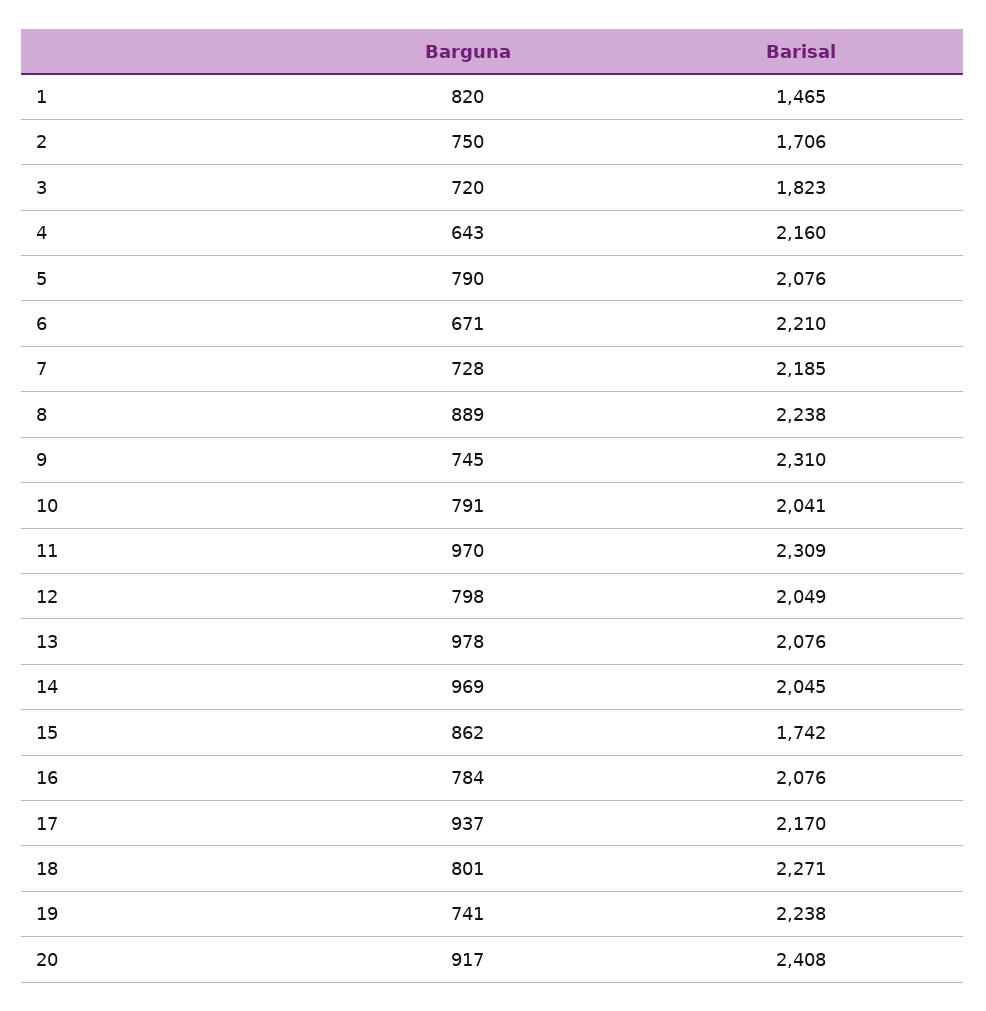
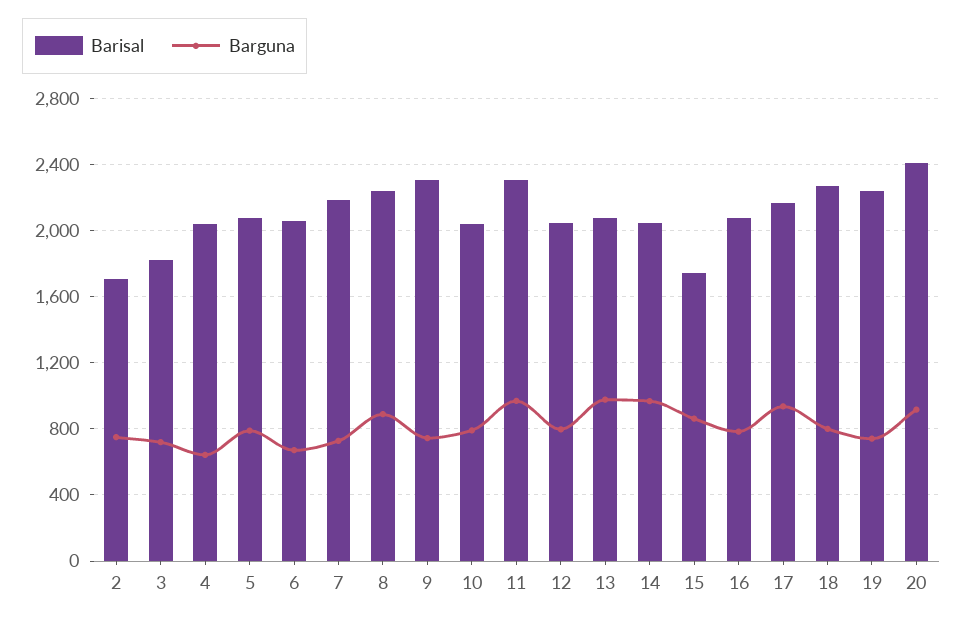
Barguna, 1: 820 -> none
Barisal, 1: 1465 -> none
Barisal, 4: 2160 -> 2050
Barisal, 6: 2210 -> 2050

